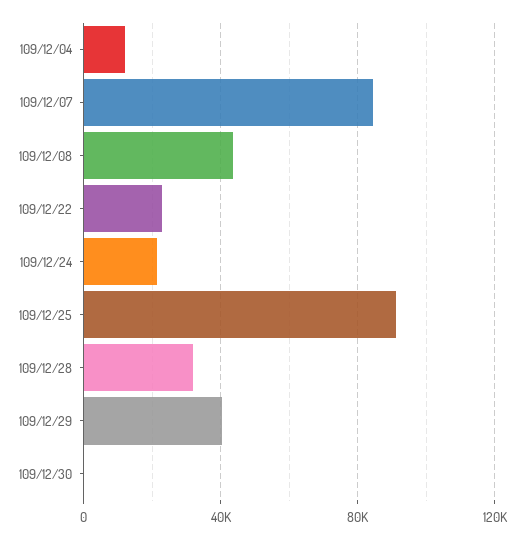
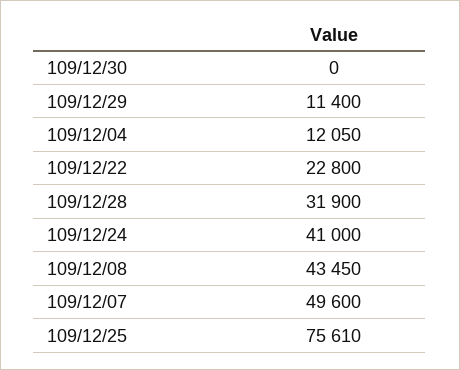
109/12/07: 85000 -> 49600
109/12/24: 20000 -> 41000
109/12/25: 90000 -> 75610
109/12/29: 40000 -> 11400

